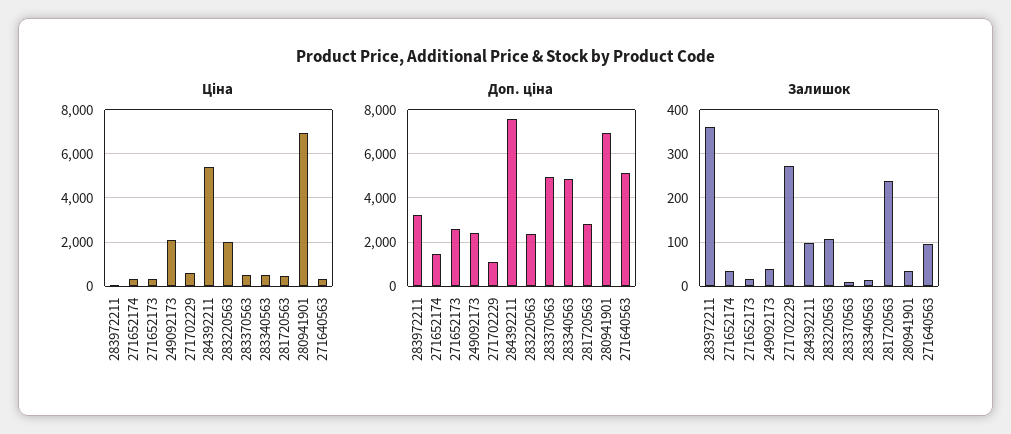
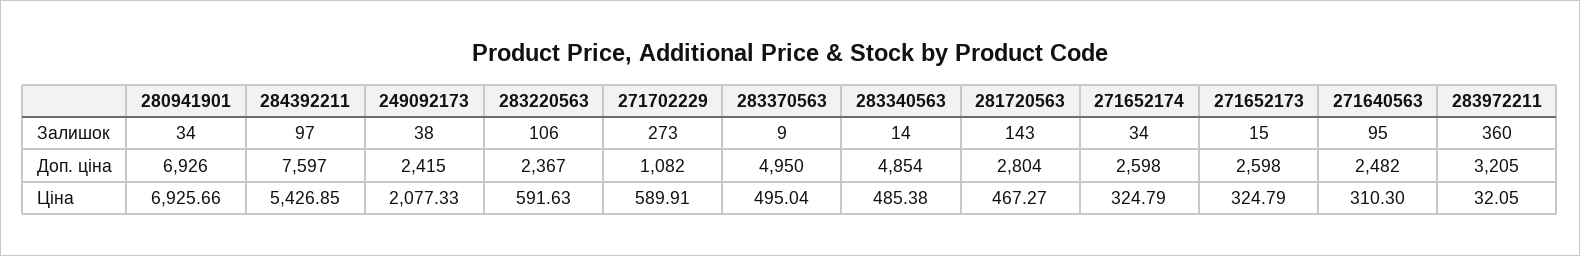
Ціна, 283220563: 2000 -> 591.63
Доп. ціна, 271652174: 1500 -> 2598
Доп. ціна, 271640563: 5000 -> 2482
Залишок, 281720563: 240 -> 143

